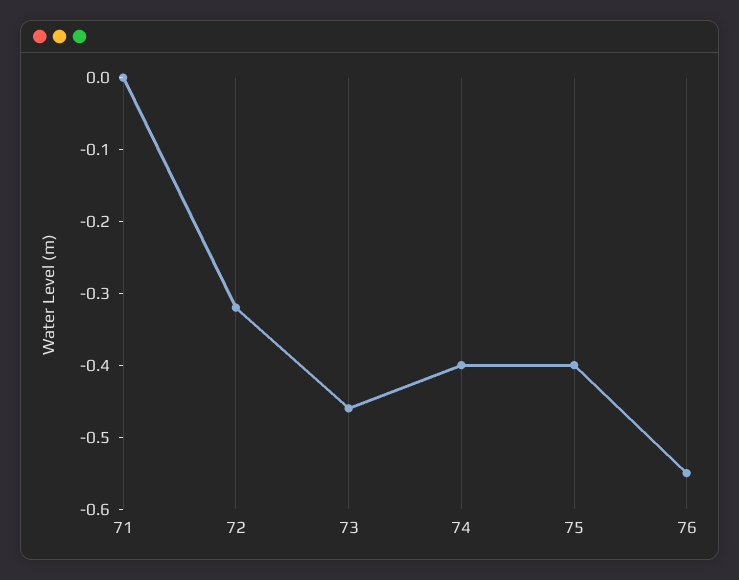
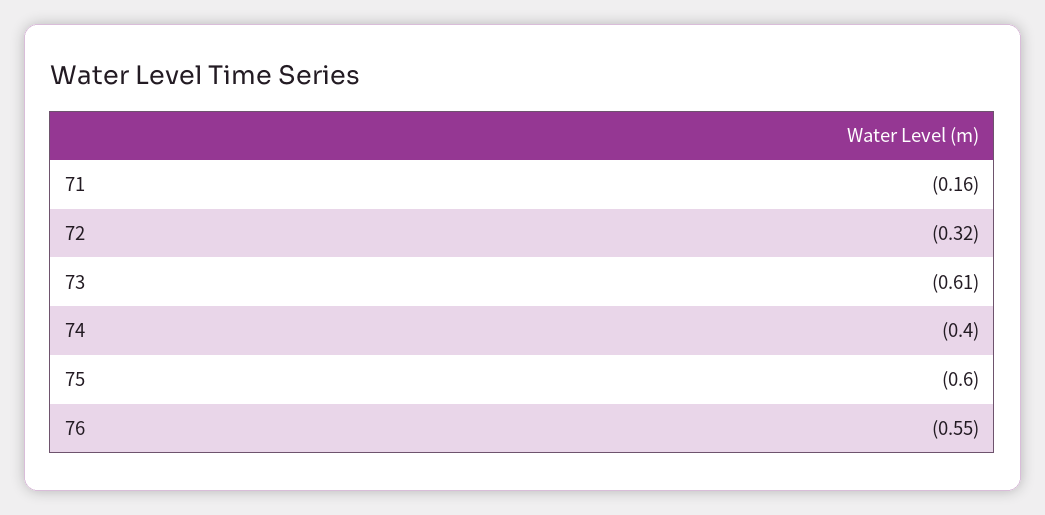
71: 0 -> -0.16
73: -0.45 -> -0.61
75: -0.4 -> -0.6

